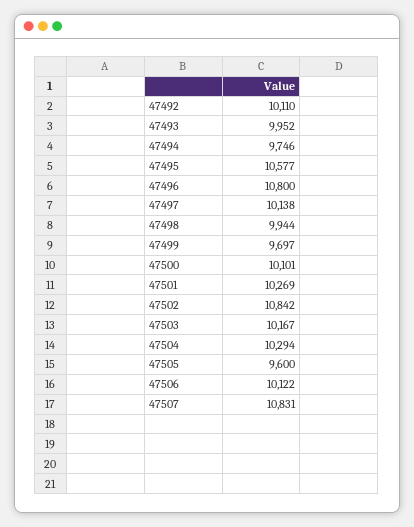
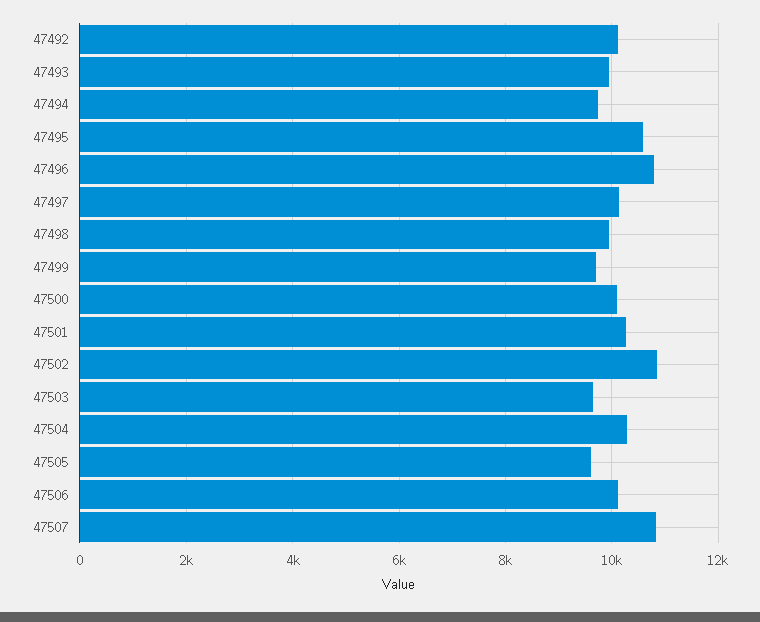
47503: 10167 -> 9600

